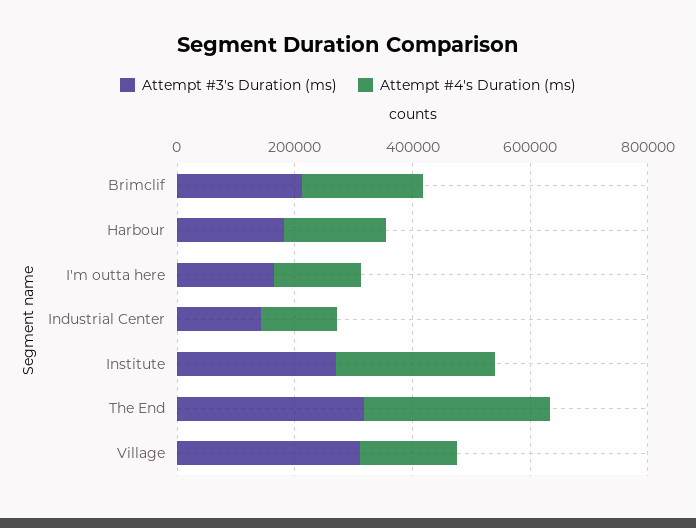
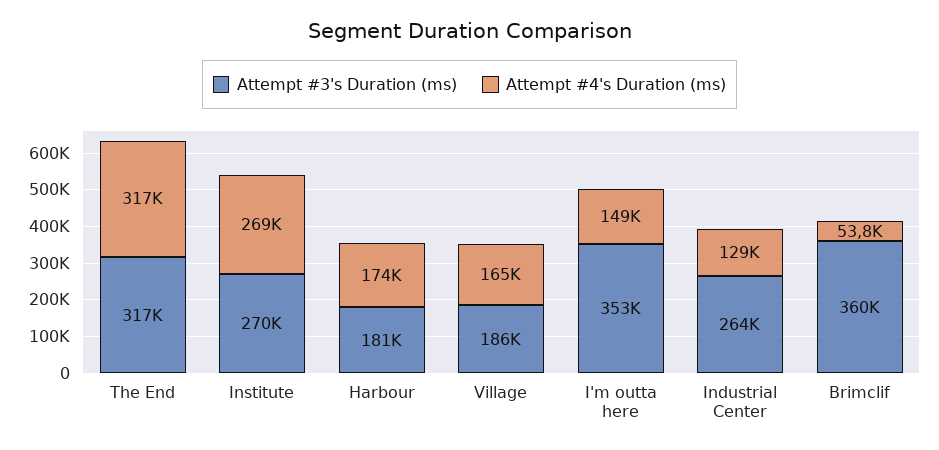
Attempt #3's Duration (ms), Brimclif: 200000 -> 360000
Attempt #4's Duration (ms), Brimclif: 200000 -> 53800
Attempt #3's Duration (ms), I'm outta here: 150000 -> 353000
Attempt #3's Duration (ms), Industrial Center: 150000 -> 264000
Attempt #3's Duration (ms), Village: 300000 -> 186000

